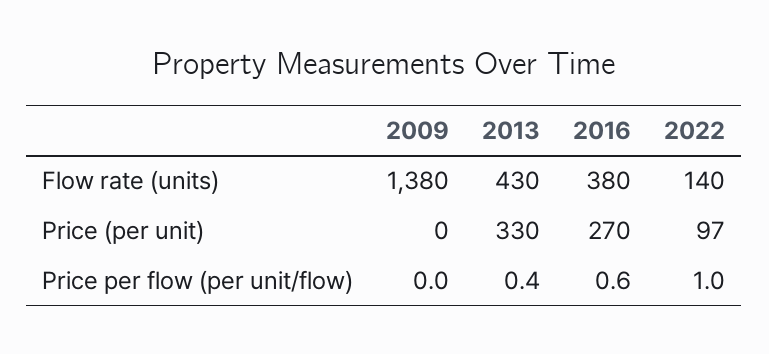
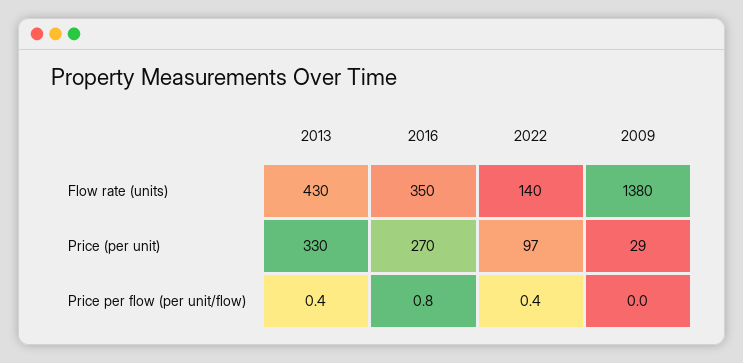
2016, Flow rate (units): 380 -> 350
2009, Price (per unit): 0 -> 29
2016, Price per flow (per unit/flow): 0.6 -> 0.8
2022, Price per flow (per unit/flow): 1 -> 0.4

